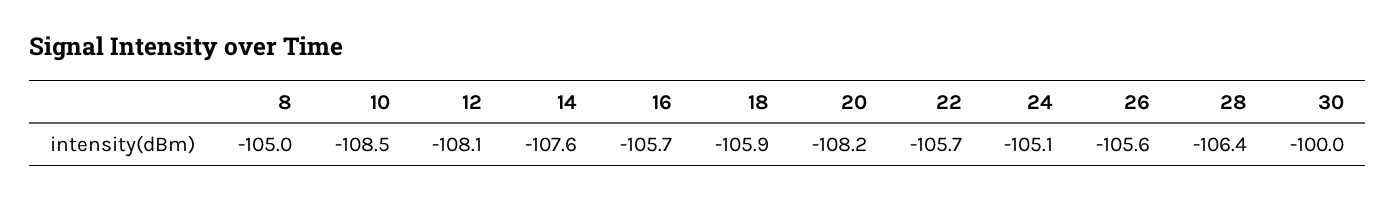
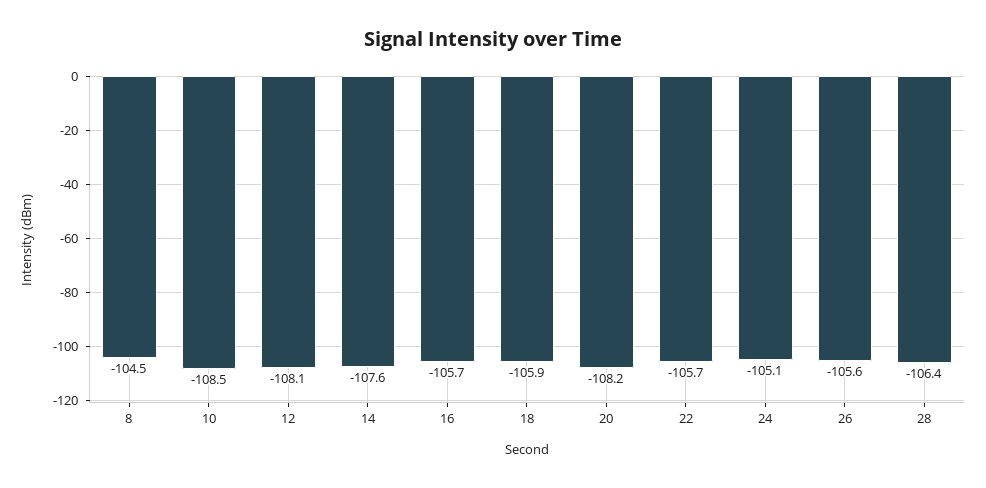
8: -105 -> -104.5
30: -100 -> none

